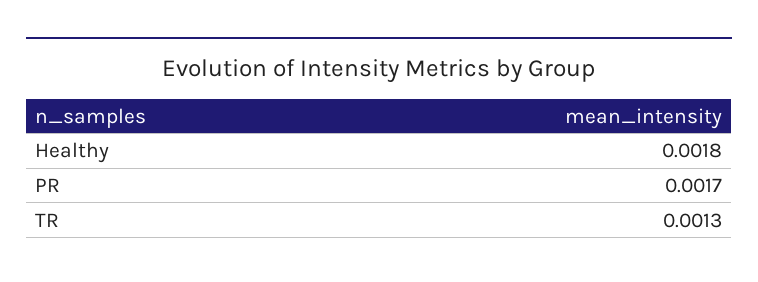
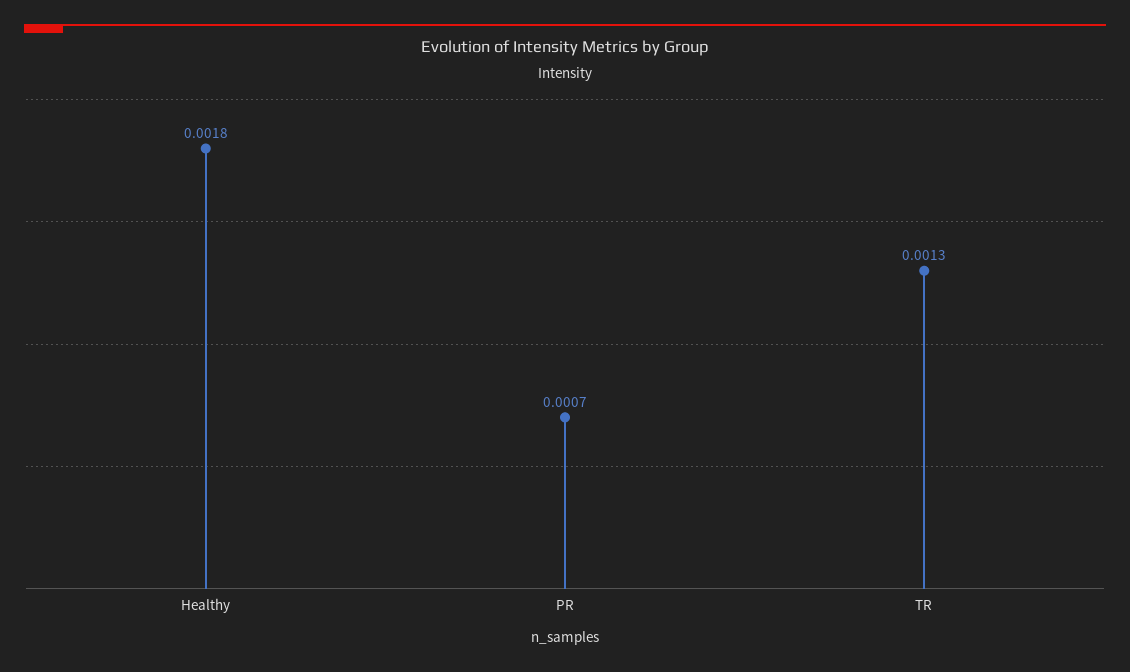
PR: 0.0017 -> 0.0007

